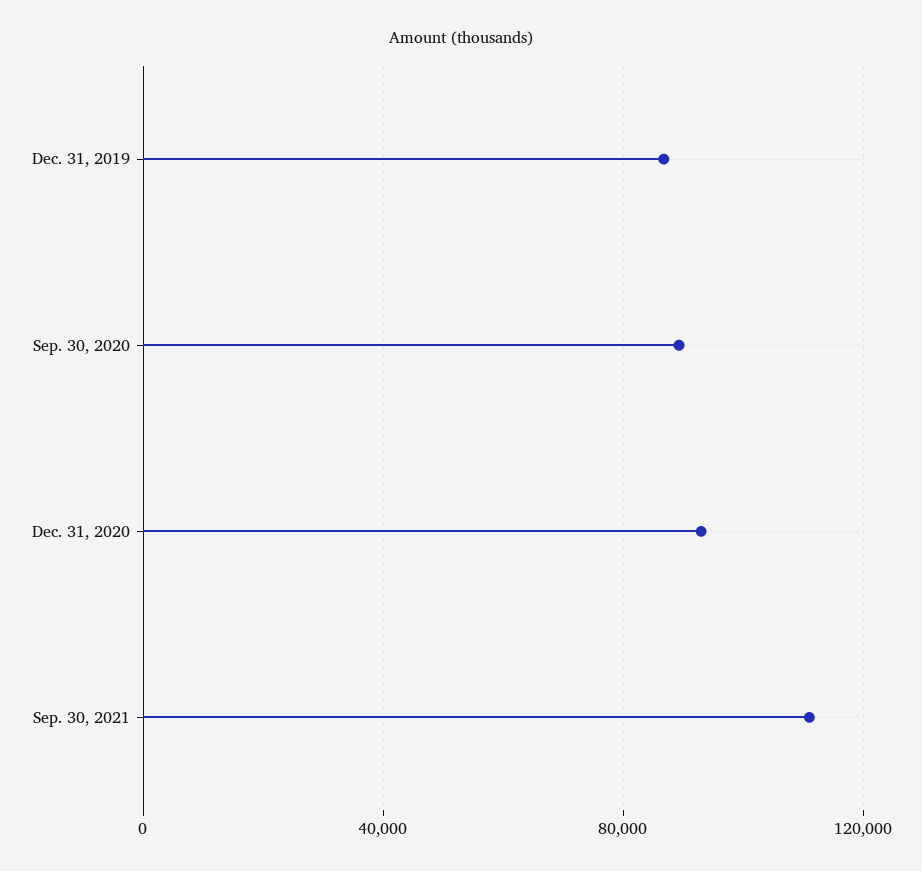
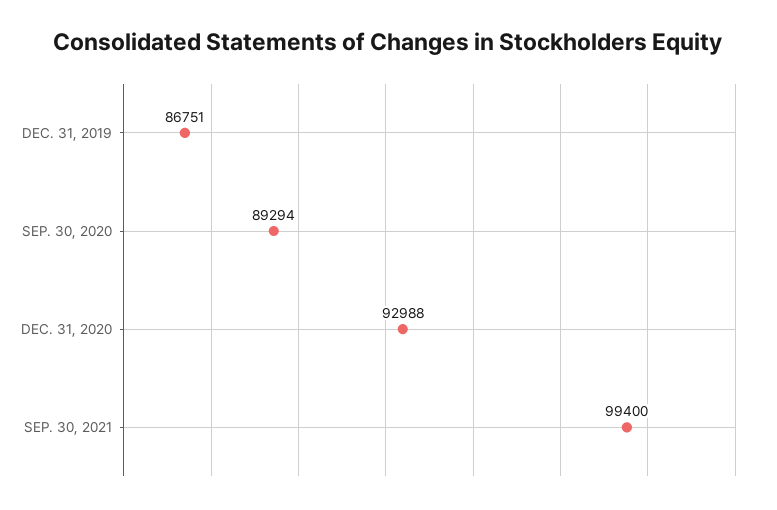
Sep. 30, 2021: 110000 -> 99400

